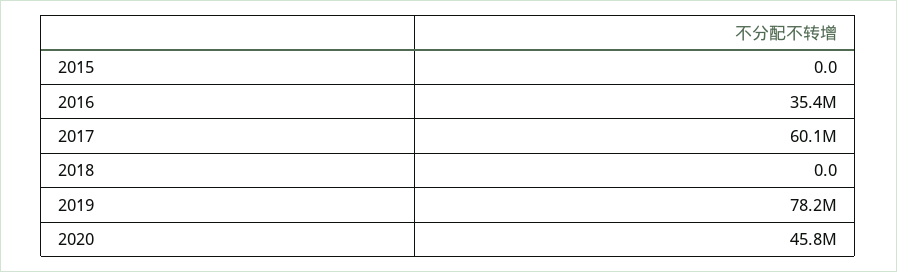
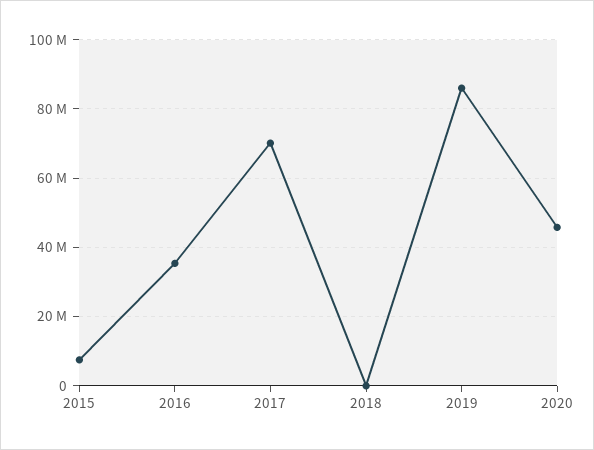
2015: 0 -> 8000000
2017: 60100000 -> 70000000
2019: 78200000 -> 86000000

